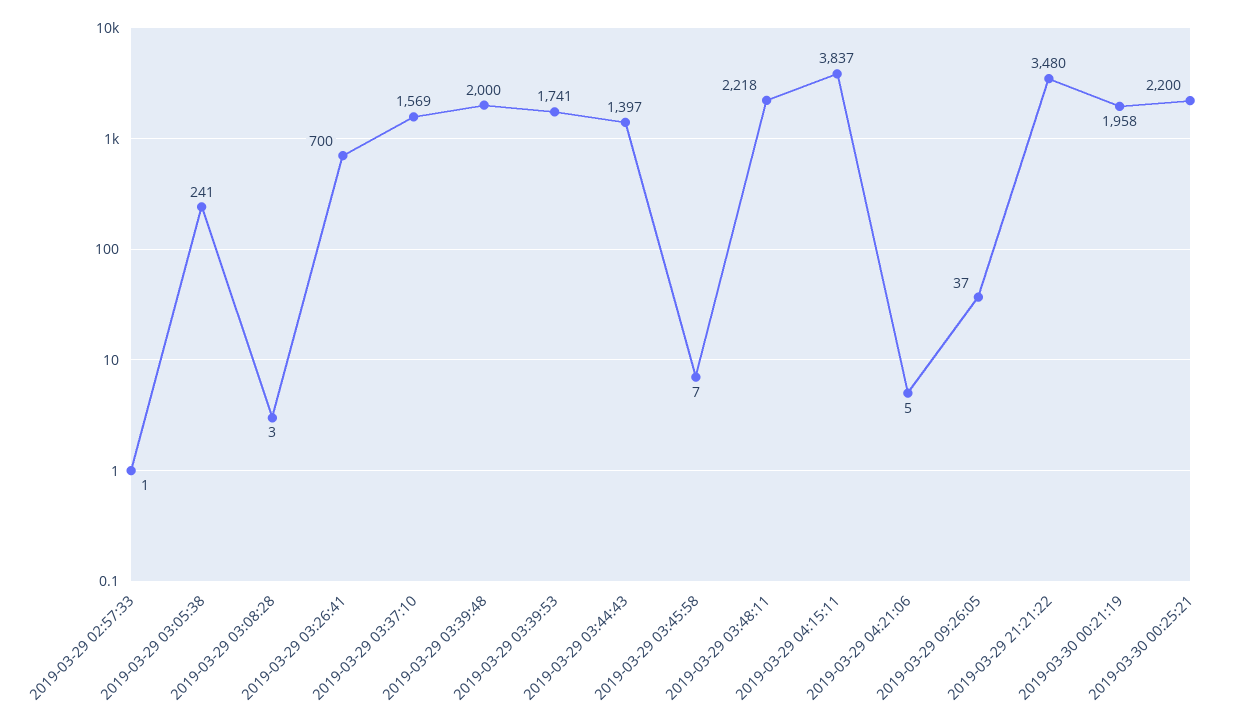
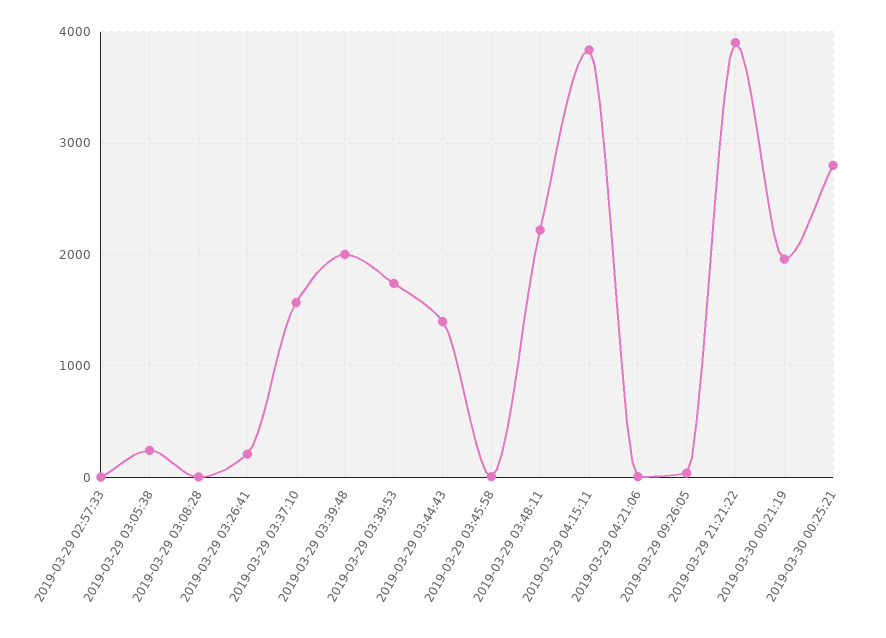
2019-03-29 03:26:41: 700 -> 200
2019-03-29 21:21:22: 3480 -> 3900
2019-03-30 00:25:21: 2200 -> 2800

